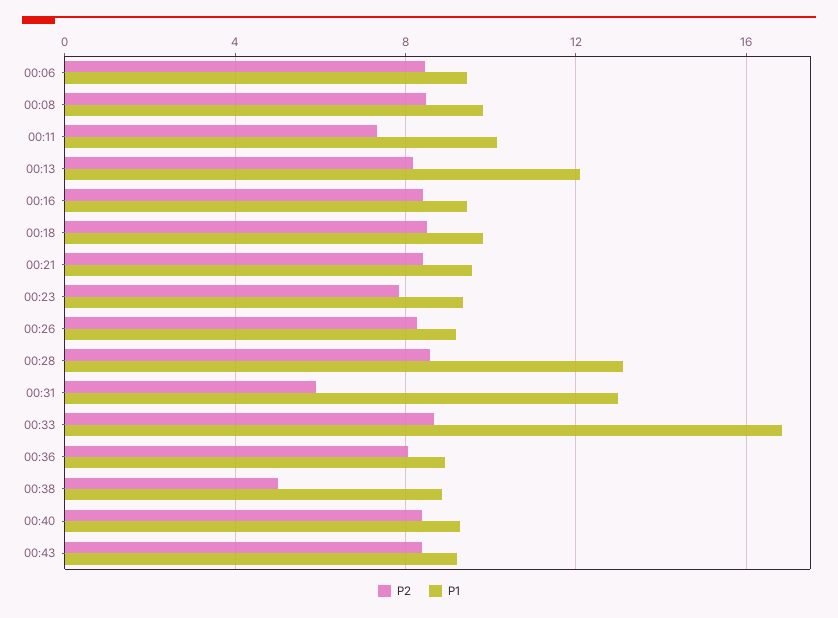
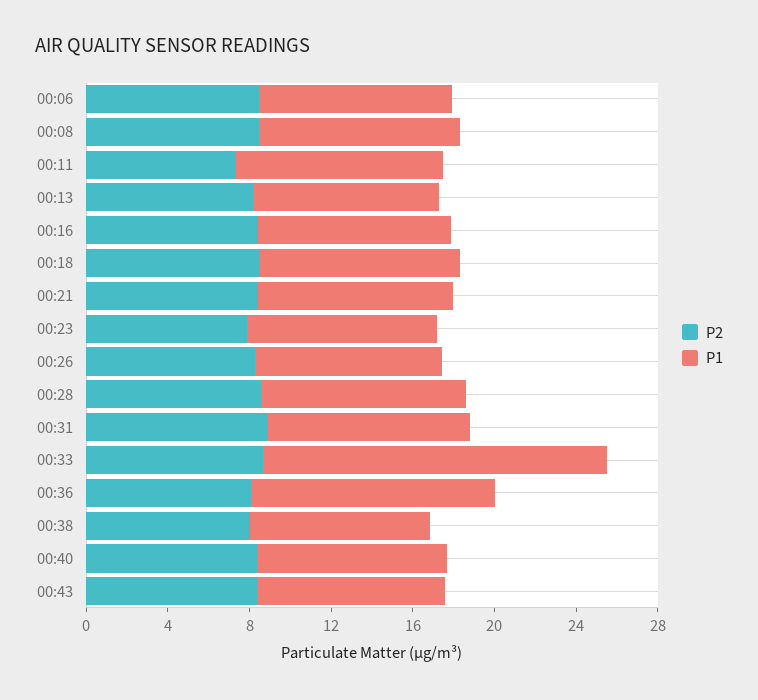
P1, 00:13: 12 -> 9
P1, 00:28: 13 -> 10
P2, 00:31: 6 -> 9
P1, 00:31: 13 -> 10
P1, 00:36: 9 -> 12
P2, 00:38: 5 -> 8

